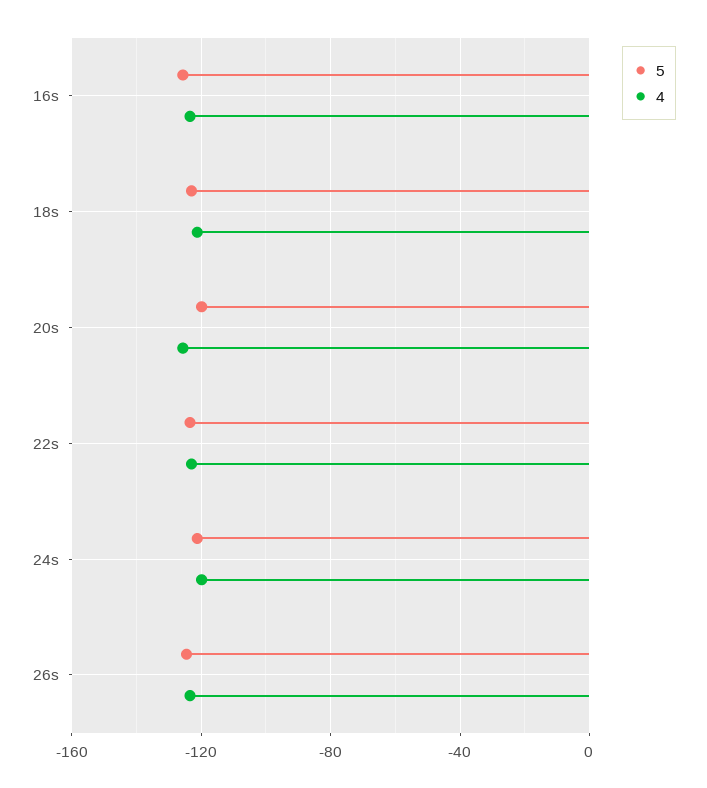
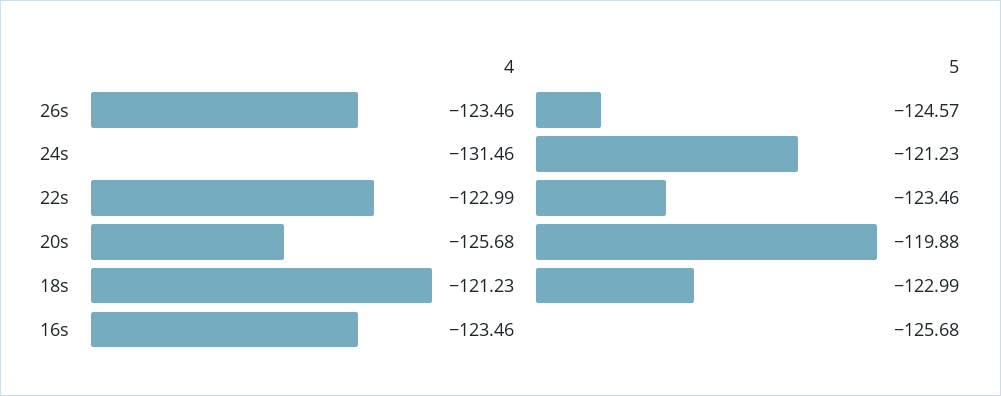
4, 24s: -120 -> -131.46

